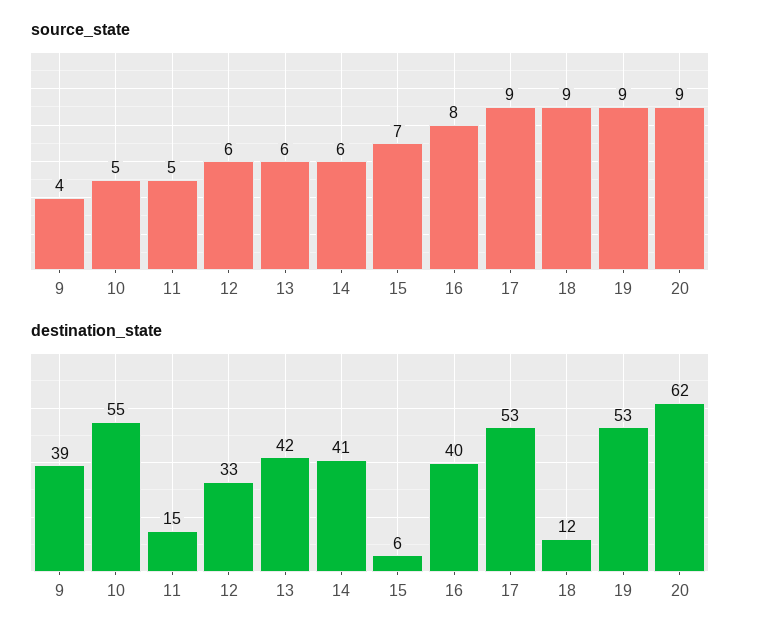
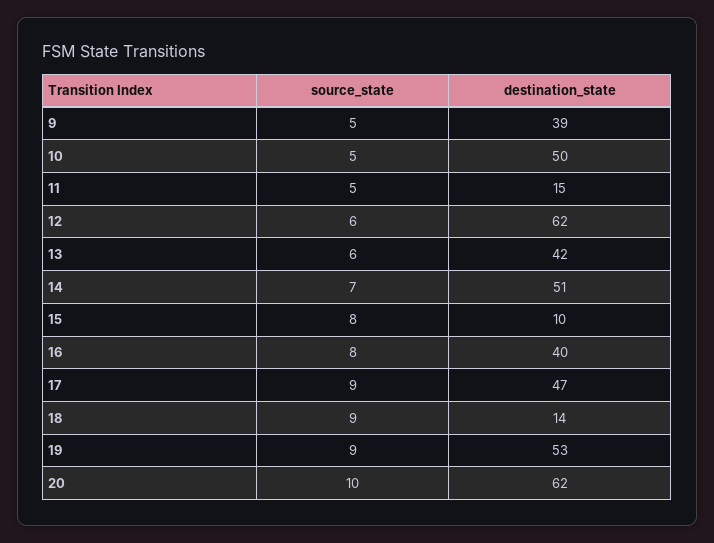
source_state, 9: 4 -> 5
source_state, 14: 6 -> 7
source_state, 15: 7 -> 8
source_state, 20: 9 -> 10
destination_state, 10: 55 -> 50
destination_state, 12: 33 -> 62
destination_state, 14: 41 -> 51
destination_state, 15: 6 -> 10
destination_state, 17: 53 -> 47
destination_state, 18: 12 -> 14

